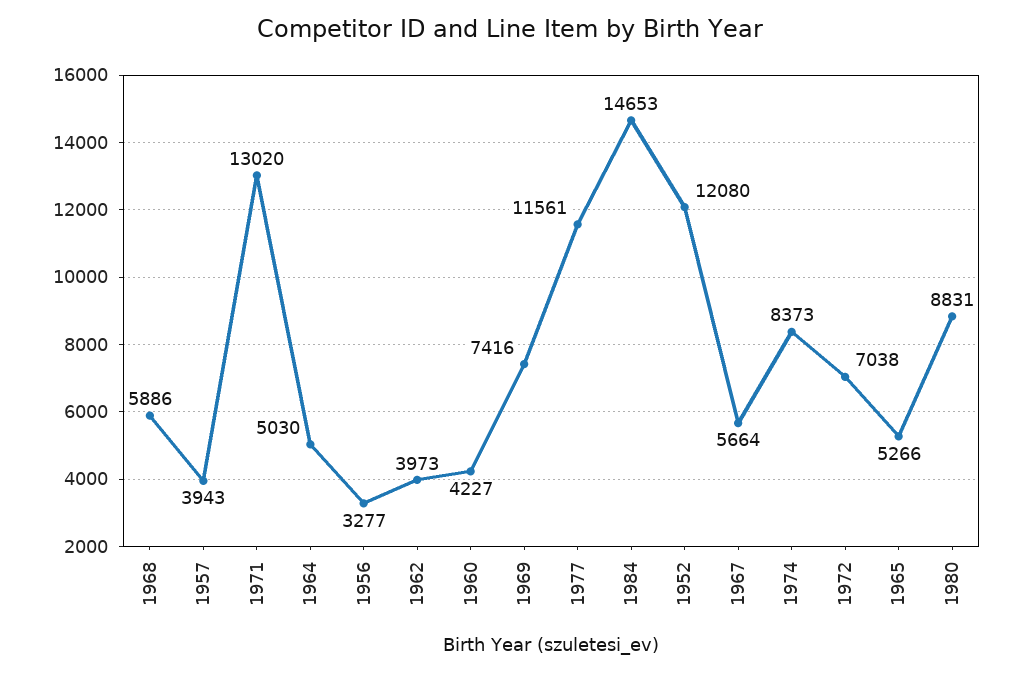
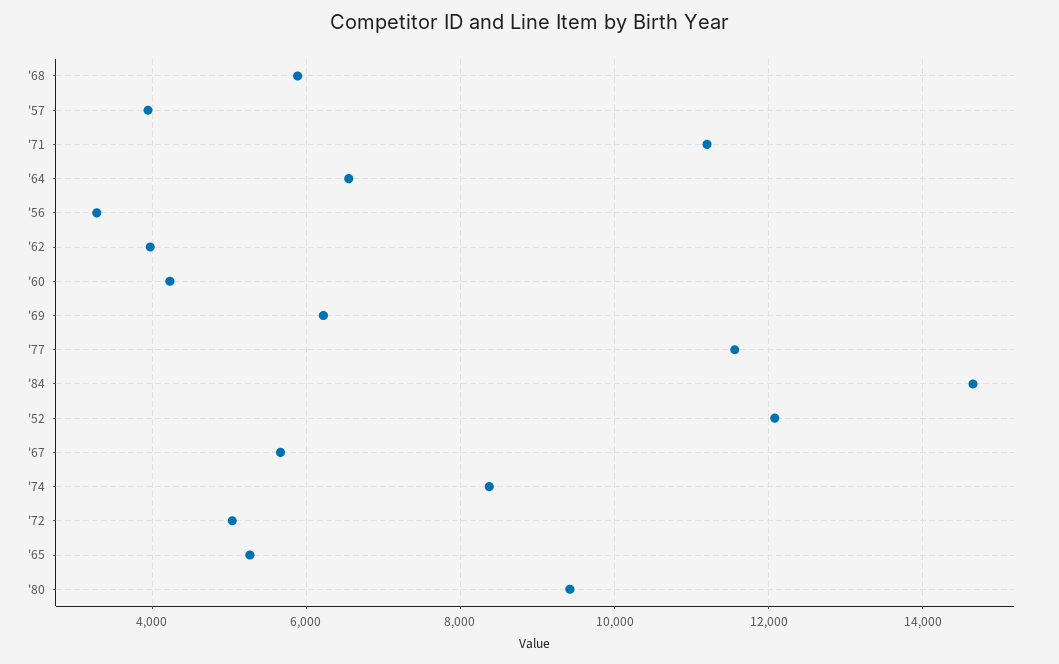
1971: 13020 -> 11200
1964: 5030 -> 6600
1969: 7416 -> 6200
1972: 7038 -> 5000
1980: 8831 -> 9400

